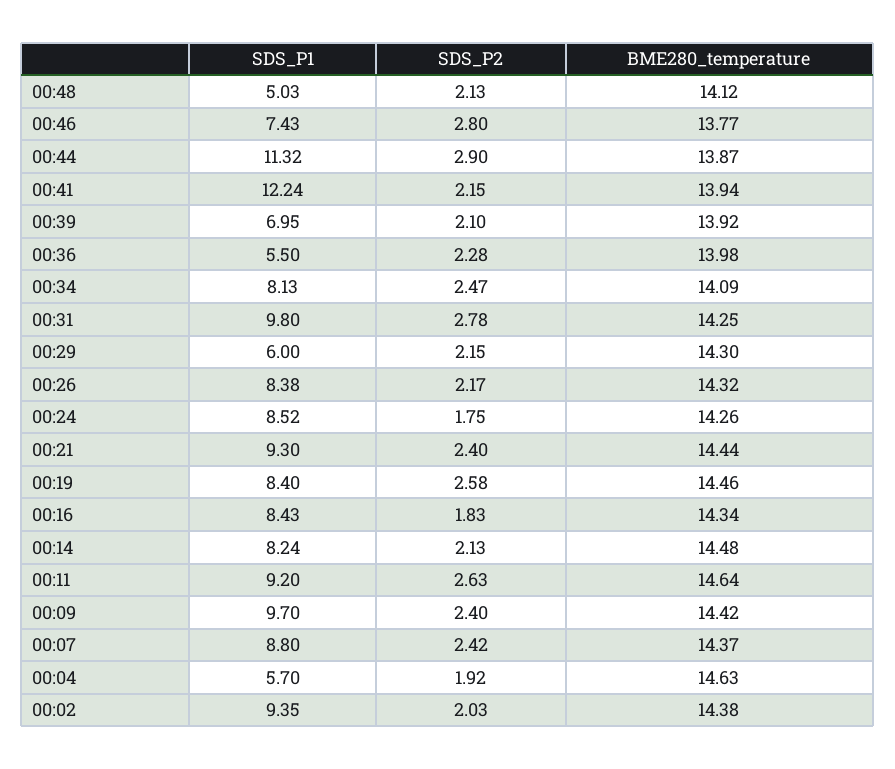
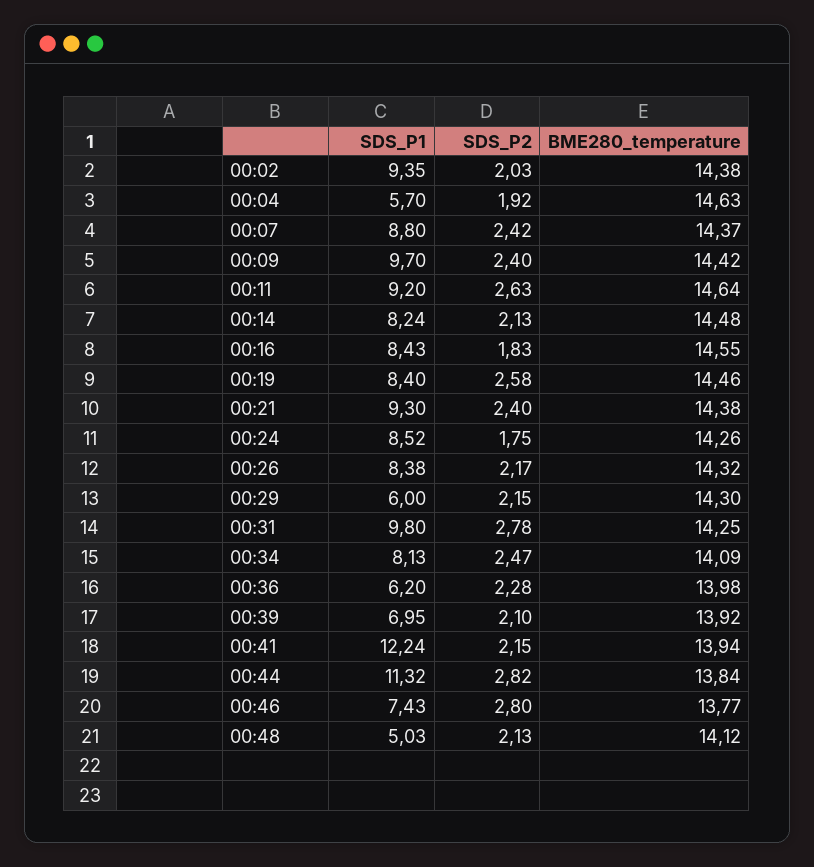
SDS_P2, 00:44: 2.9 -> 2.82
BME280_temperature, 00:44: 13.87 -> 13.84
SDS_P1, 00:36: 5.5 -> 6.2
BME280_temperature, 00:21: 14.44 -> 14.38
BME280_temperature, 00:16: 14.34 -> 14.55

